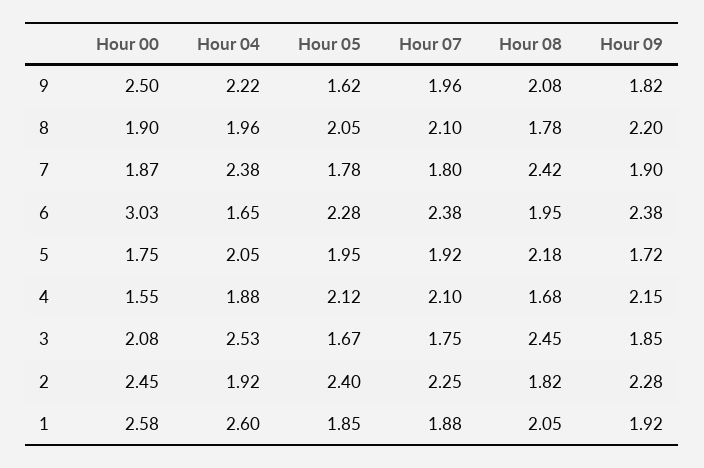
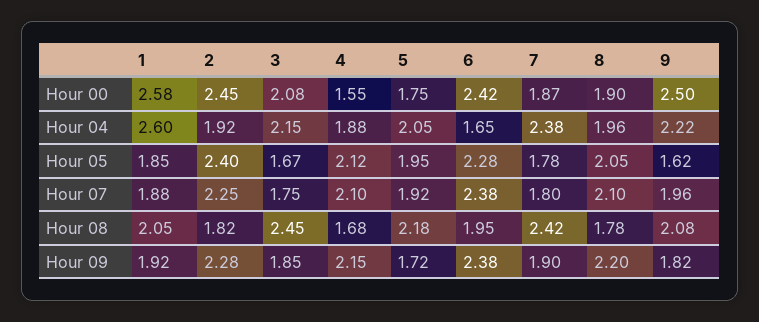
Hour 00, 6: 3.03 -> 2.42
Hour 04, 3: 2.53 -> 2.15

